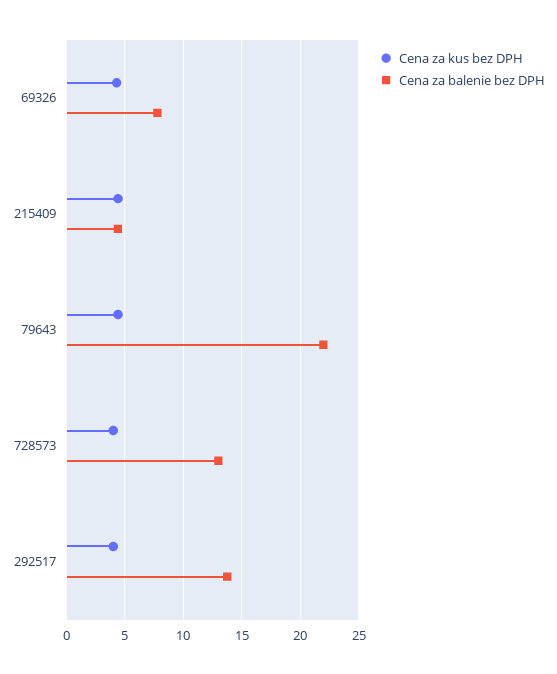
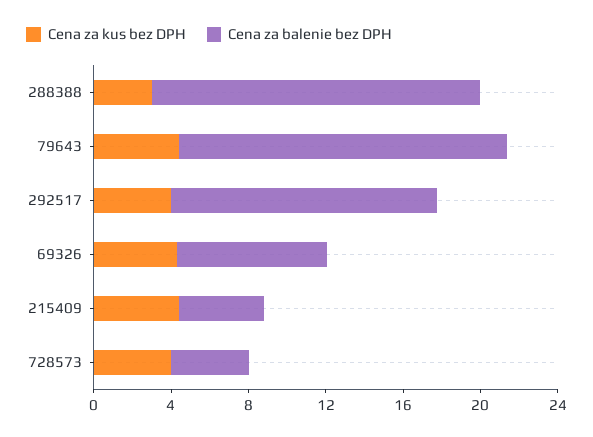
Cena za balenie bez DPH, 79643: 22 -> 17
Cena za balenie bez DPH, 728573: 13 -> 4
Cena za kus bez DPH, 288388: none -> 3
Cena za balenie bez DPH, 288388: none -> 17

